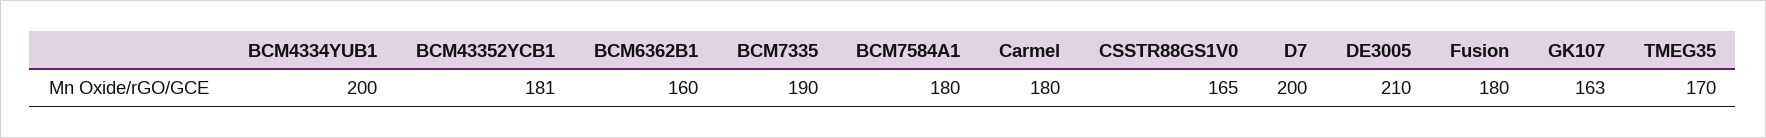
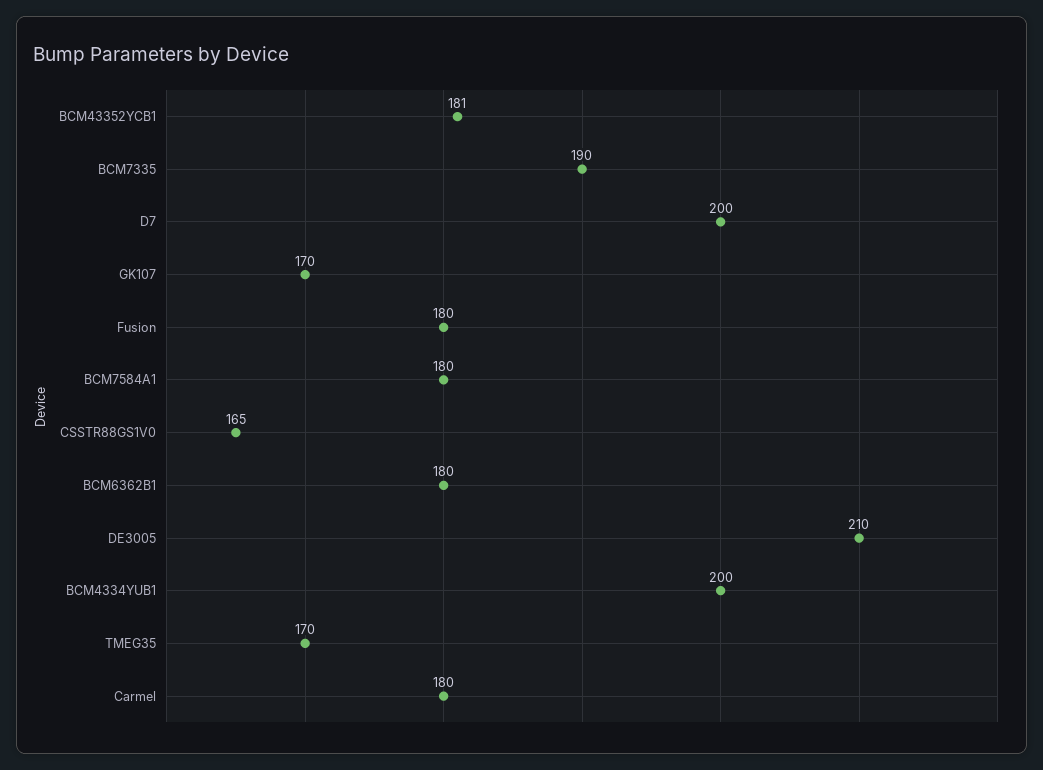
BCM6362B1: 160 -> 180
GK107: 163 -> 170

